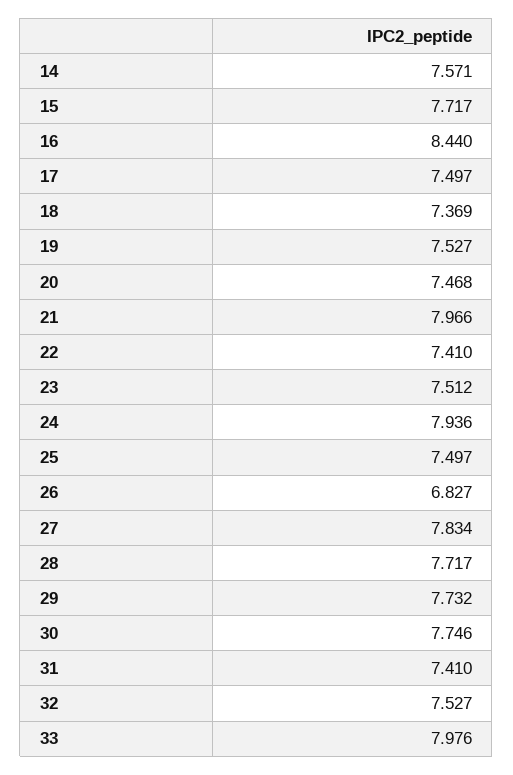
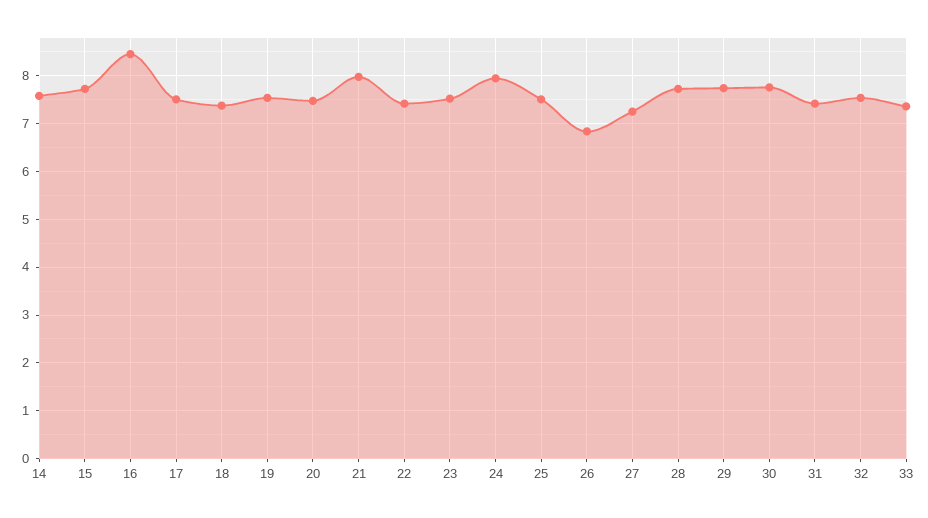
27: 7.834 -> 7.2
33: 7.976 -> 7.4

